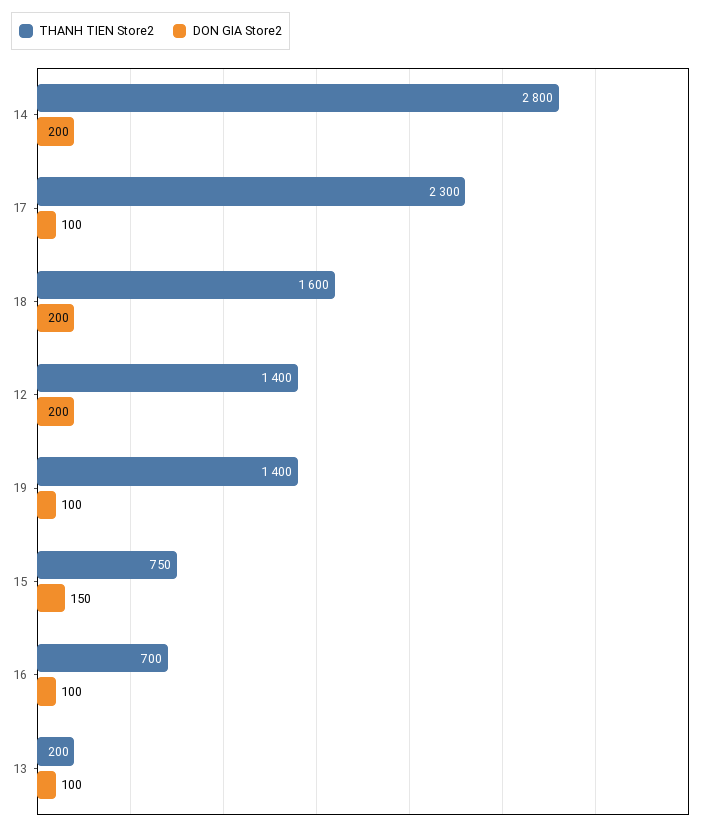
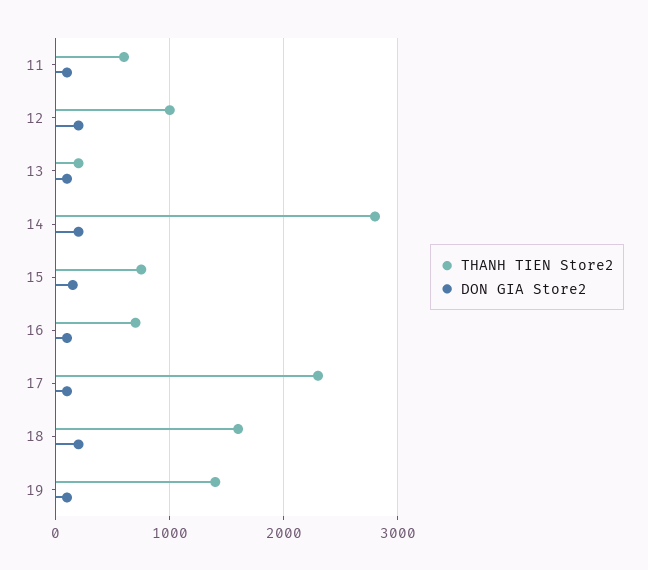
THANH TIEN Store2, 12: 1400 -> 1000
THANH TIEN Store2, 11: none -> 600
DON GIA Store2, 11: none -> 100

